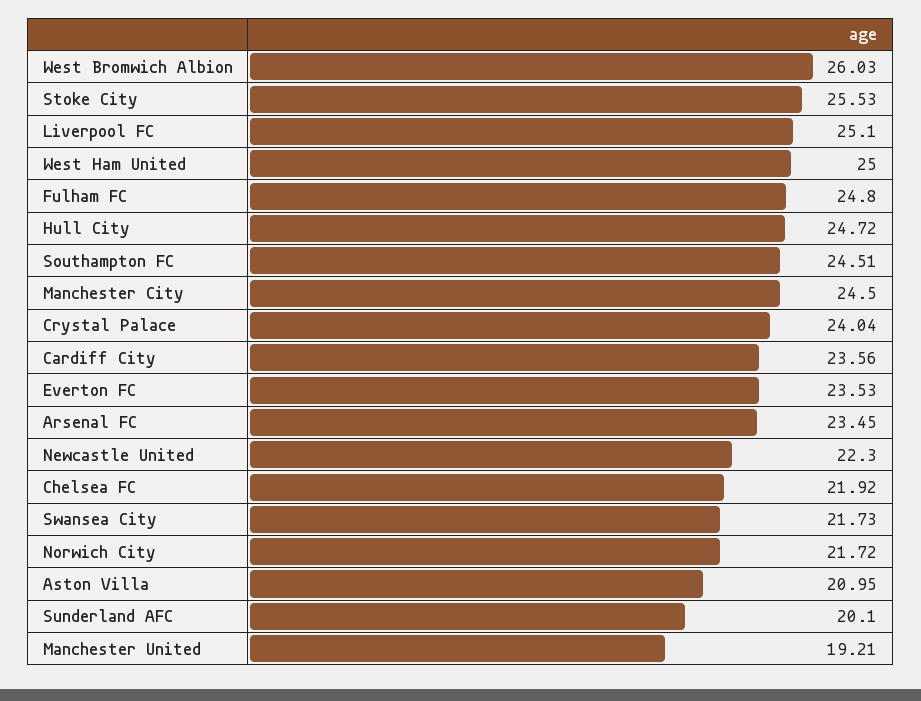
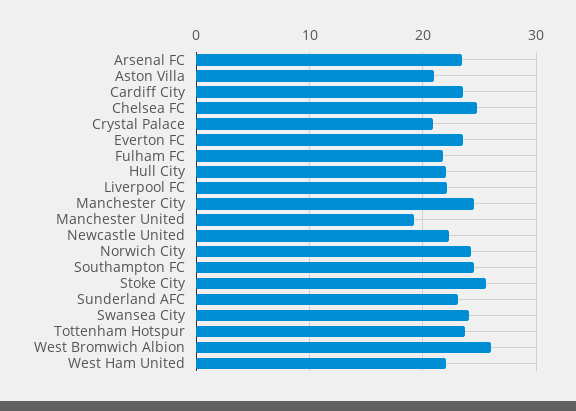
Liverpool FC: 25.1 -> 22
West Ham United: 25 -> 22
Fulham FC: 24.8 -> 22
Hull City: 24.72 -> 22
Crystal Palace: 24.04 -> 21
Chelsea FC: 21.92 -> 25
Swansea City: 21.73 -> 24
Norwich City: 21.72 -> 24
Sunderland AFC: 20.1 -> 23
Tottenham Hotspur: none -> 24

